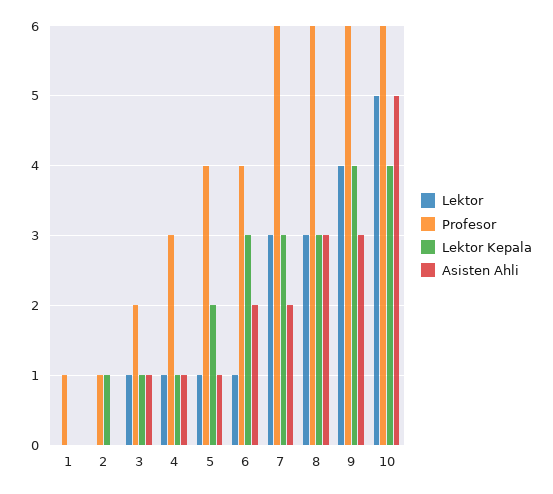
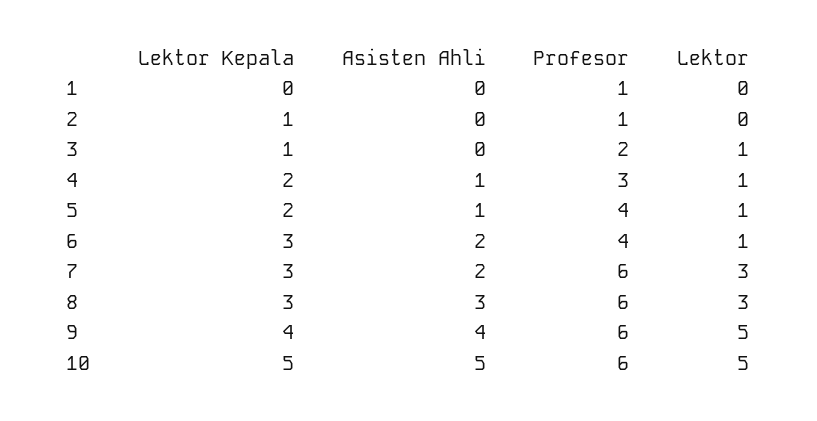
Asisten Ahli, 3: 1 -> 0
Lektor Kepala, 4: 1 -> 2
Lektor, 9: 4 -> 5
Asisten Ahli, 9: 3 -> 4
Lektor Kepala, 10: 4 -> 5

